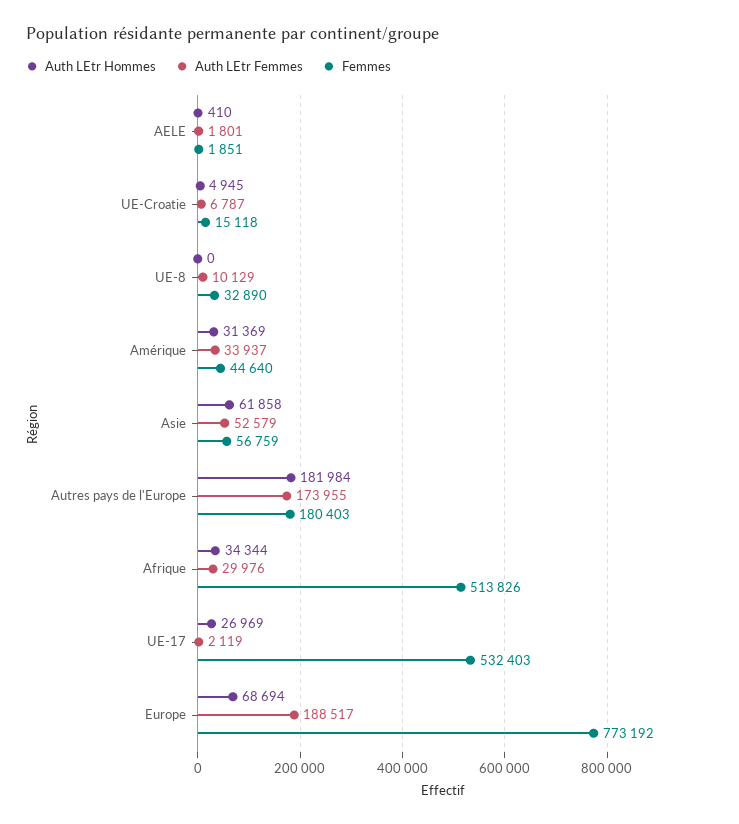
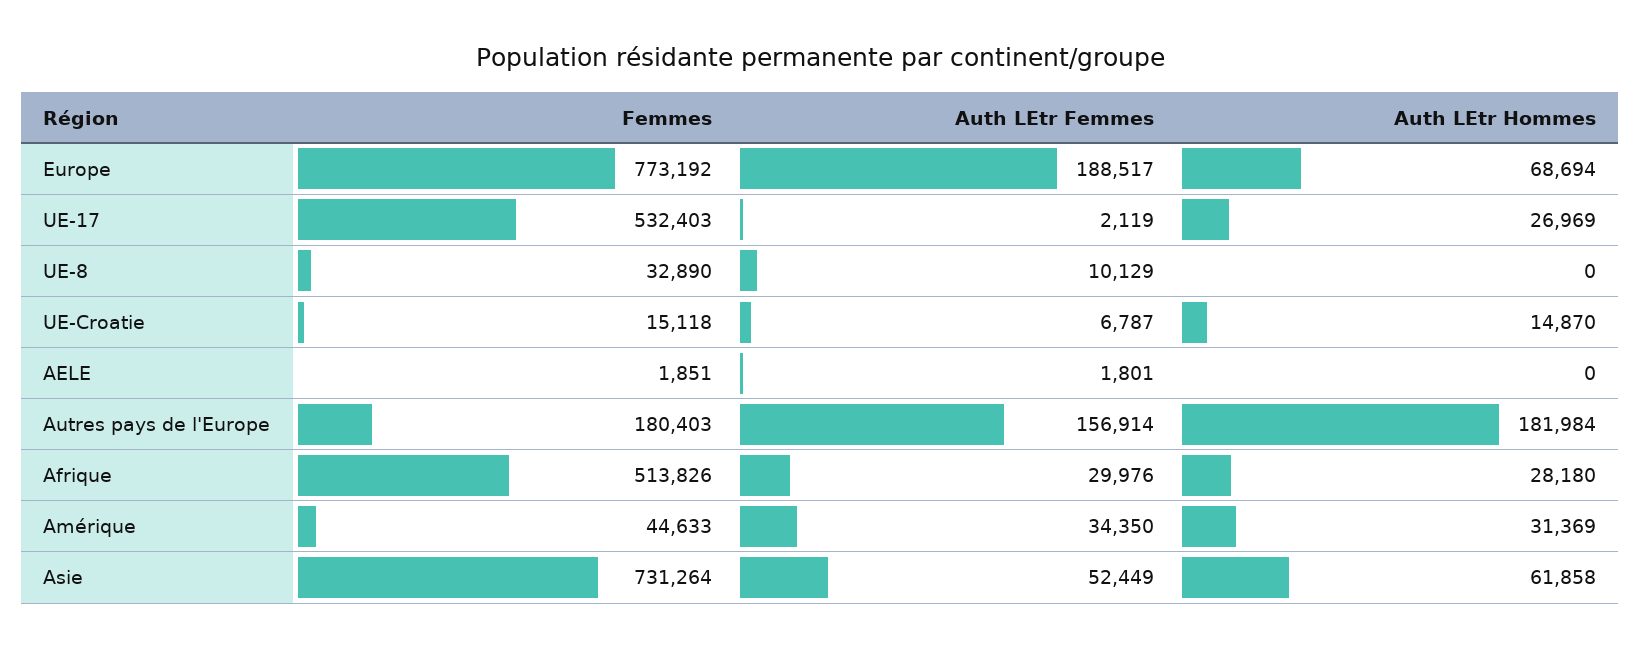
Auth LEtr Hommes, AELE: 410 -> 0
Auth LEtr Hommes, UE-Croatie: 4945 -> 14870
Auth LEtr Femmes, Amérique: 33937 -> 34350
Femmes, Amérique: 44640 -> 44633
Auth LEtr Femmes, Asie: 52579 -> 52449
Femmes, Asie: 56759 -> 731264
Auth LEtr Femmes, Autres pays de l'Europe: 173955 -> 156914
Auth LEtr Hommes, Afrique: 34344 -> 28180

